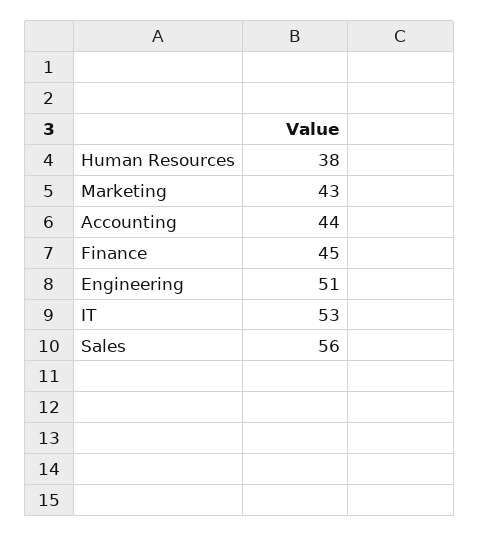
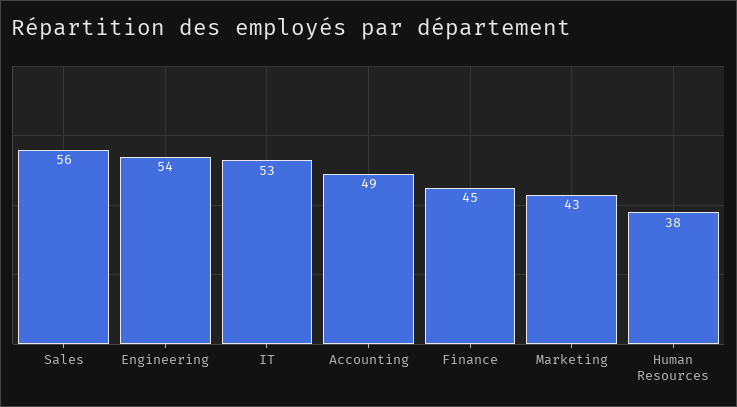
Accounting: 44 -> 49
Engineering: 51 -> 54

